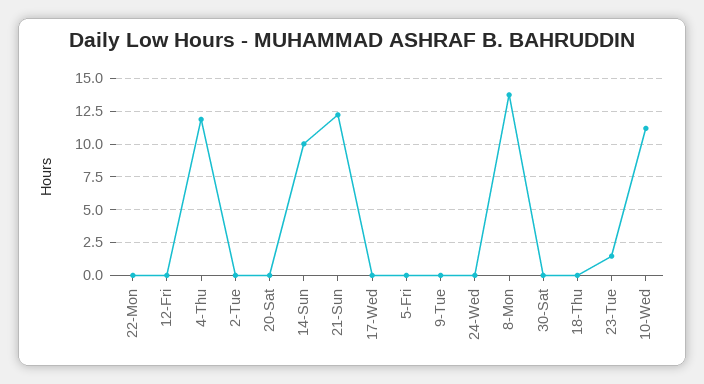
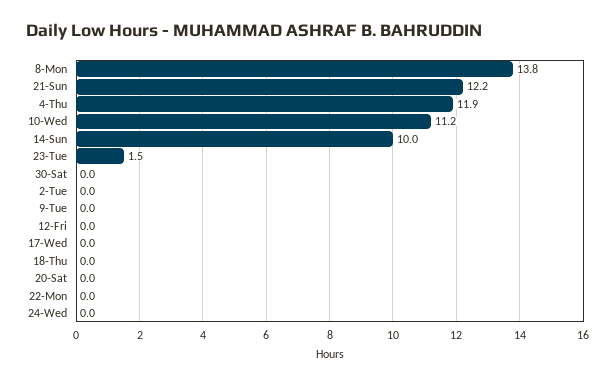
5-Fri: 0 -> none

